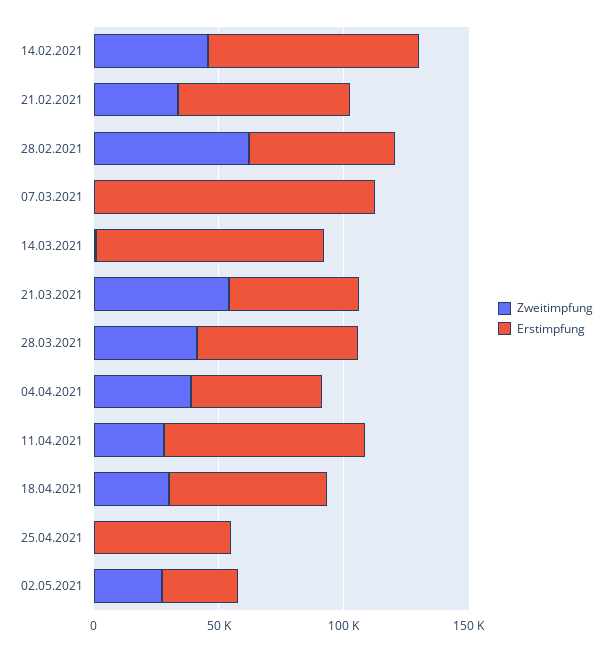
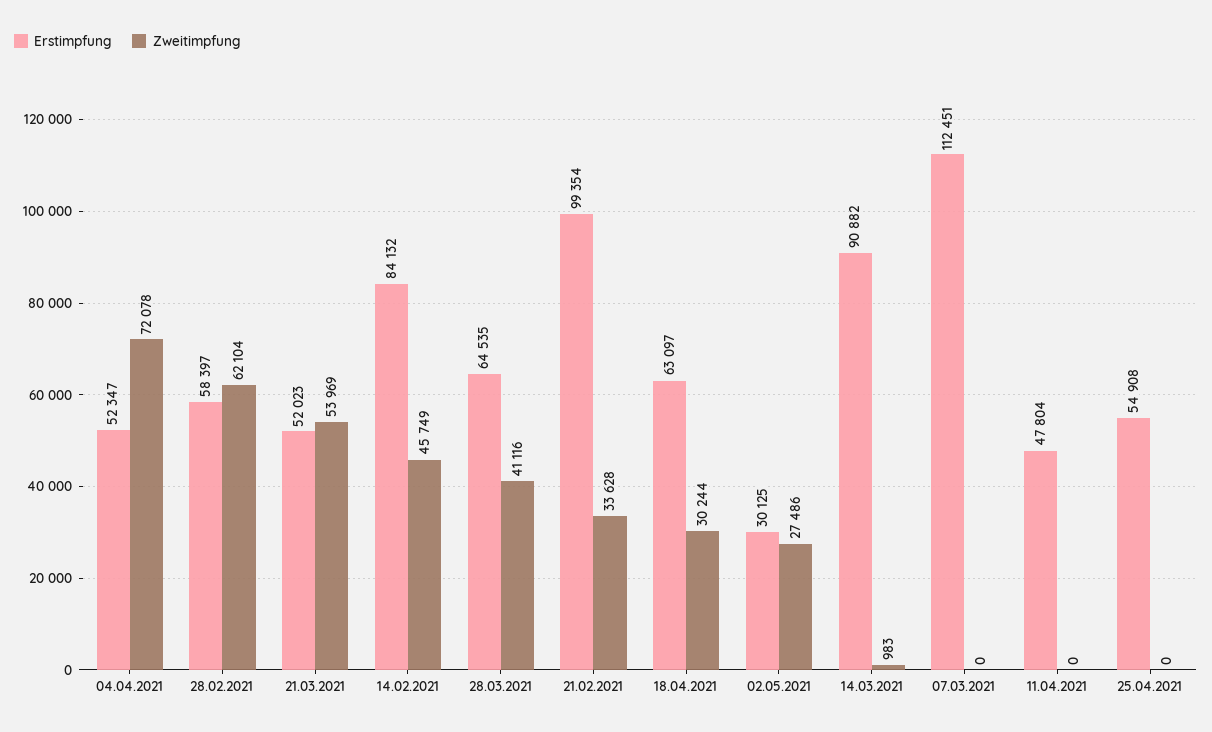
Erstimpfung, 21.02.2021: 70000 -> 99354
Zweitimpfung, 04.04.2021: 40000 -> 72078
Zweitimpfung, 11.04.2021: 30000 -> 0
Erstimpfung, 11.04.2021: 80000 -> 47804

